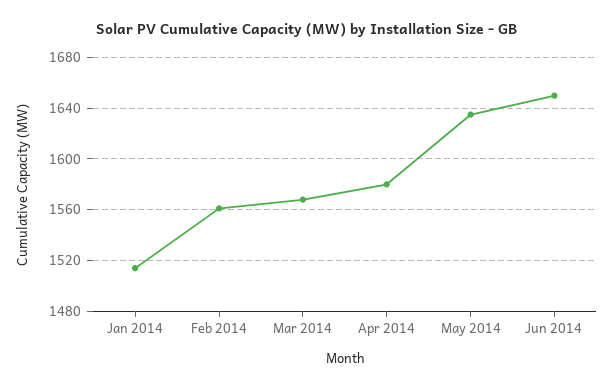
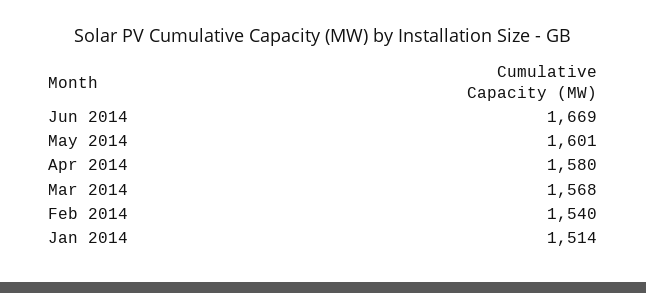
Feb 2014: 1560 -> 1540
May 2014: 1635 -> 1601
Jun 2014: 1650 -> 1669

